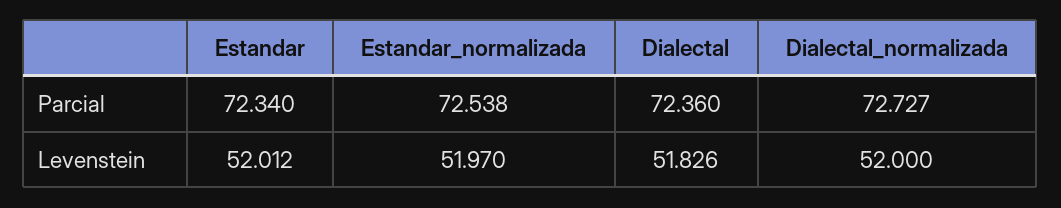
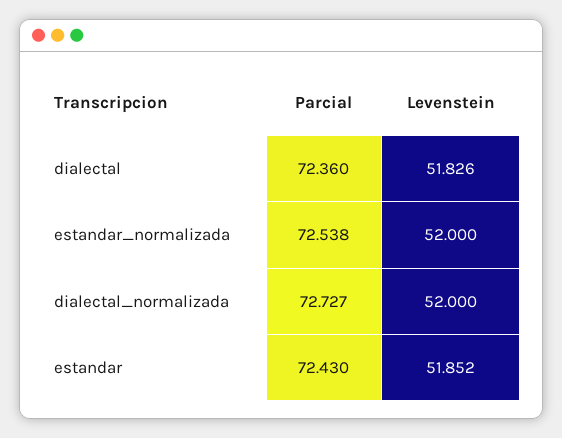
Estandar, Parcial: 72.34 -> 72.43
Estandar, Levenstein: 52.012 -> 51.852
Estandar_normalizada, Levenstein: 51.97 -> 52

